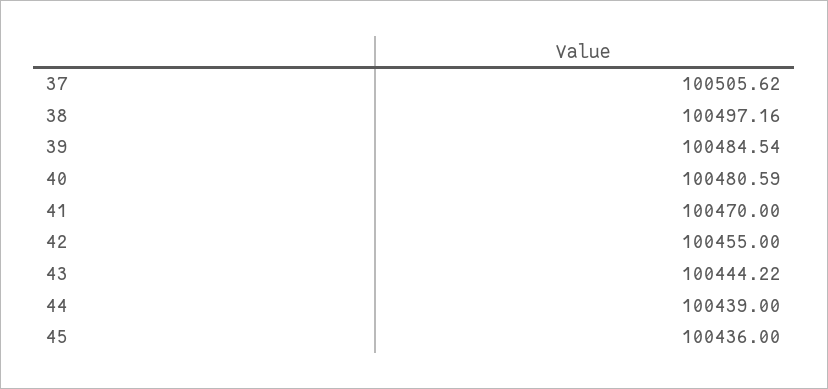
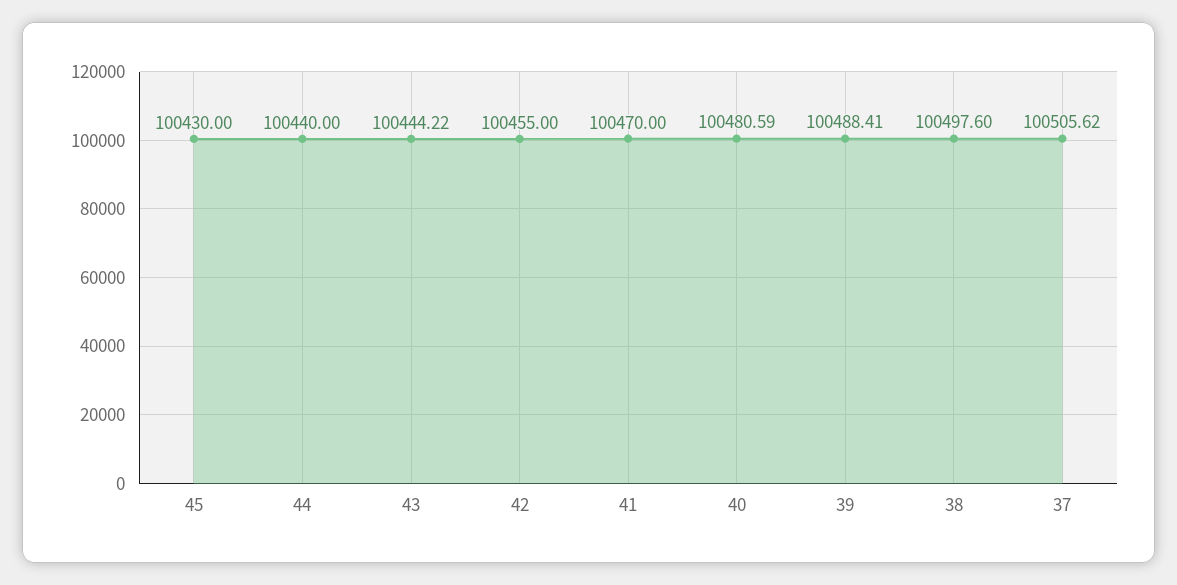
38: 100497.16 -> 100497.6
39: 100484.54 -> 100488.41
44: 100439 -> 100440
45: 100436 -> 100430

